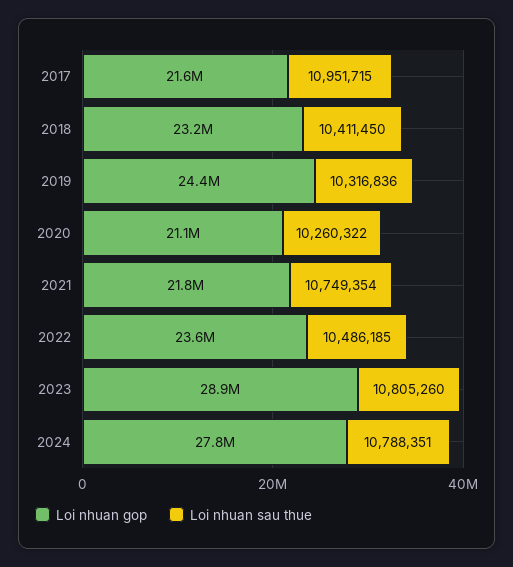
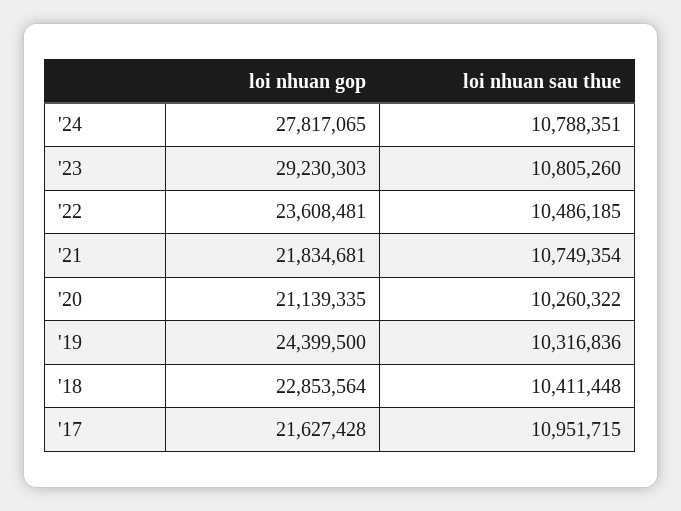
Loi nhuan gop, 2018: 23200000 -> 22853564
Loi nhuan sau thue, 2018: 10411450 -> 10411448
Loi nhuan gop, 2023: 28900000 -> 29230303

